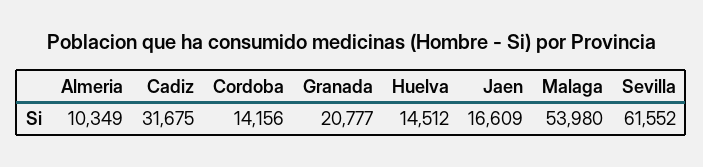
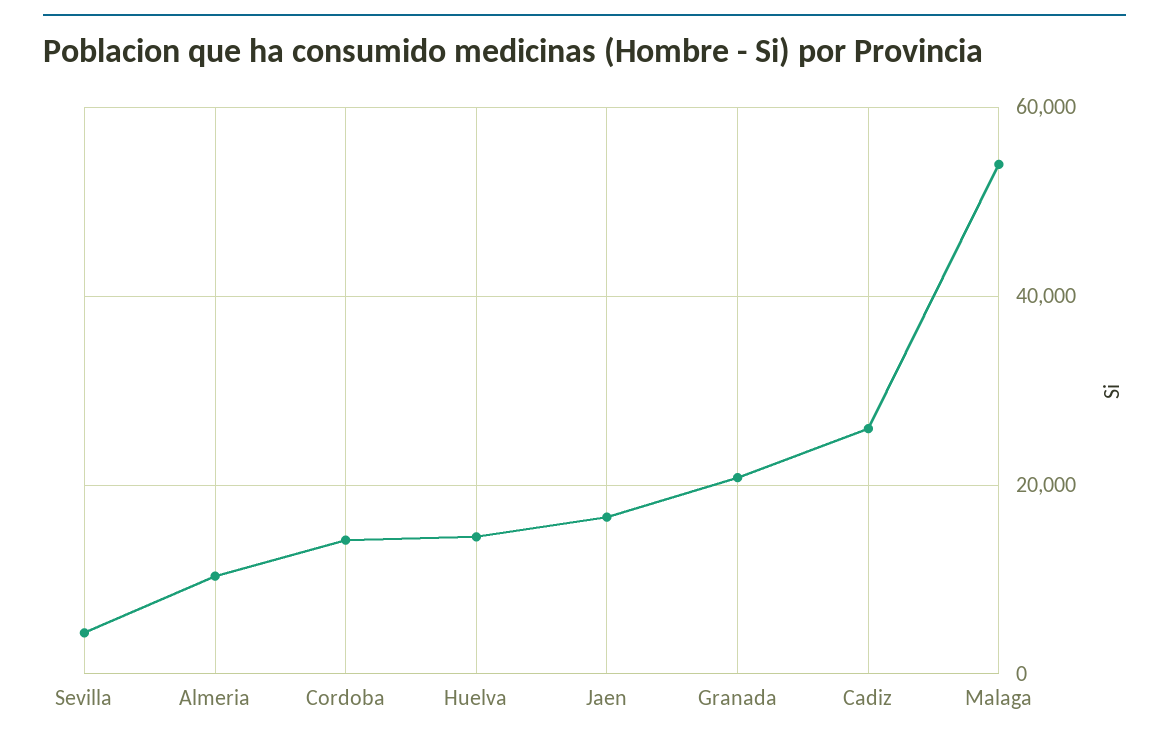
Cadiz: 31675 -> 26000
Sevilla: 61552 -> 4000

